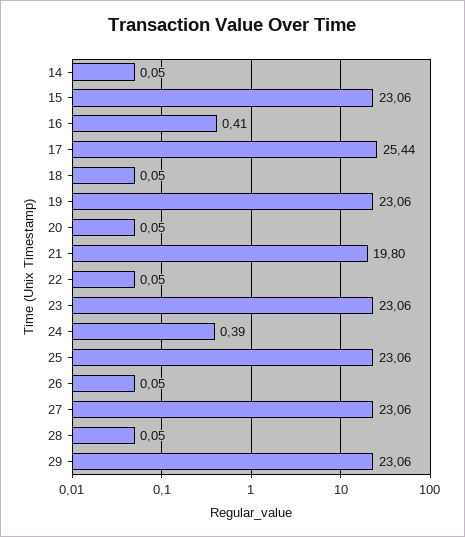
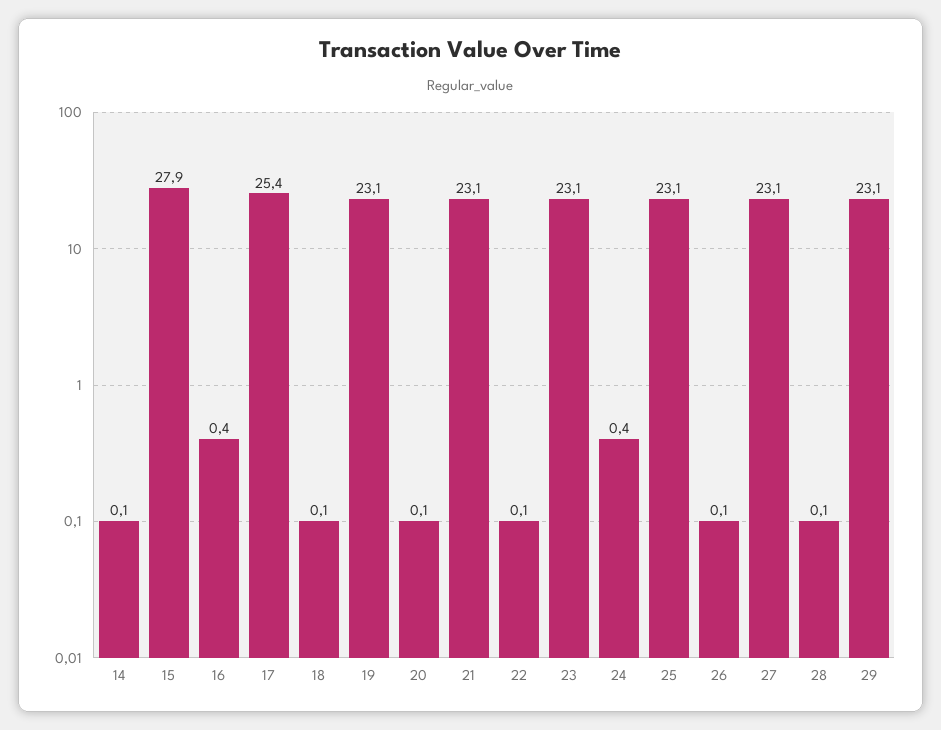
15: 23.06 -> 27.9
21: 19.8 -> 23.1

